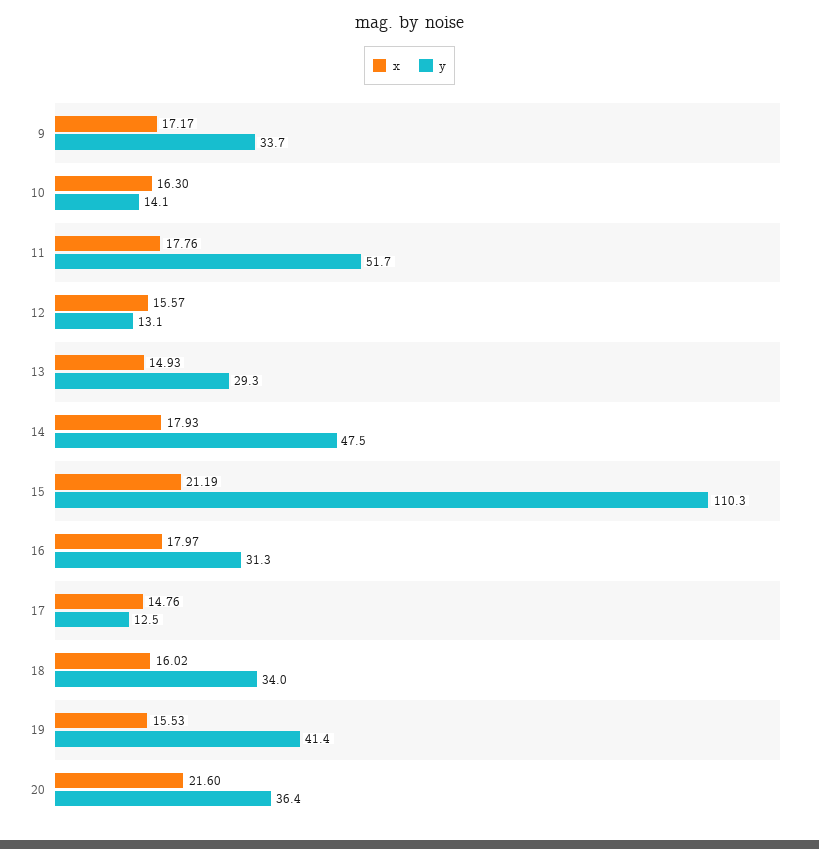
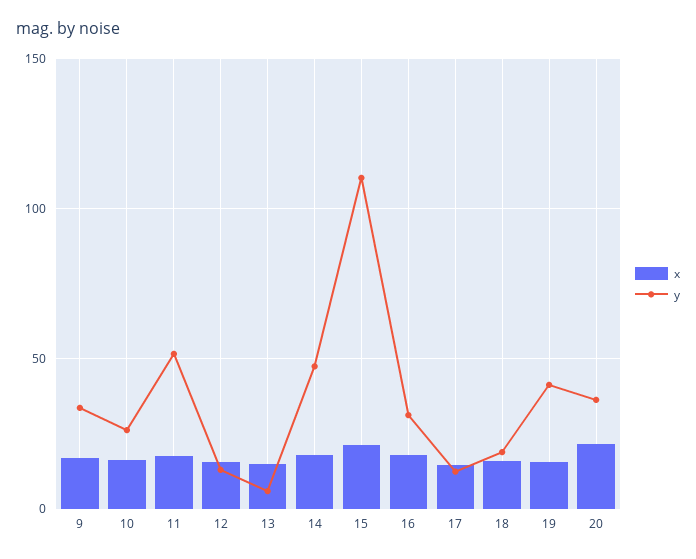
y, 10: 14.1 -> 25
y, 13: 29.3 -> 5
y, 18: 34 -> 20

